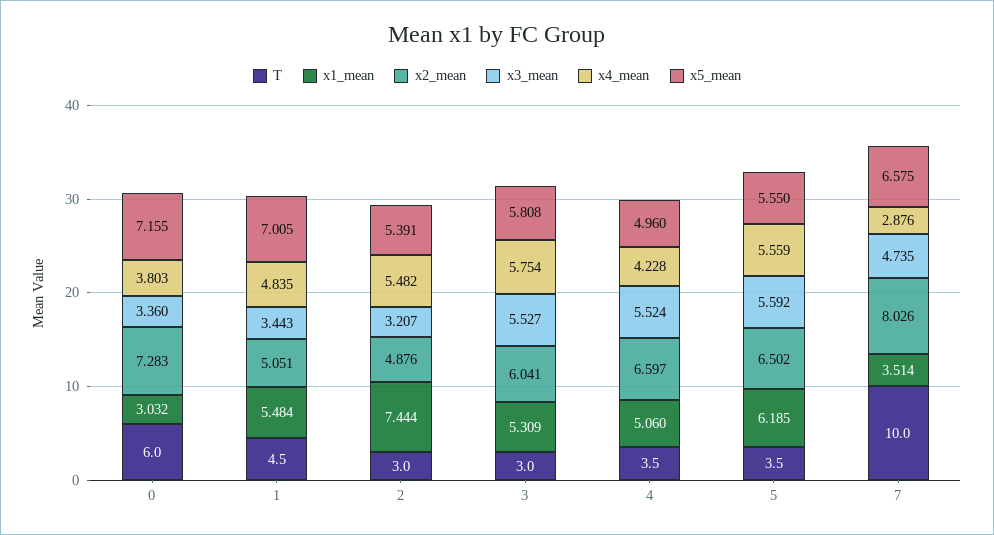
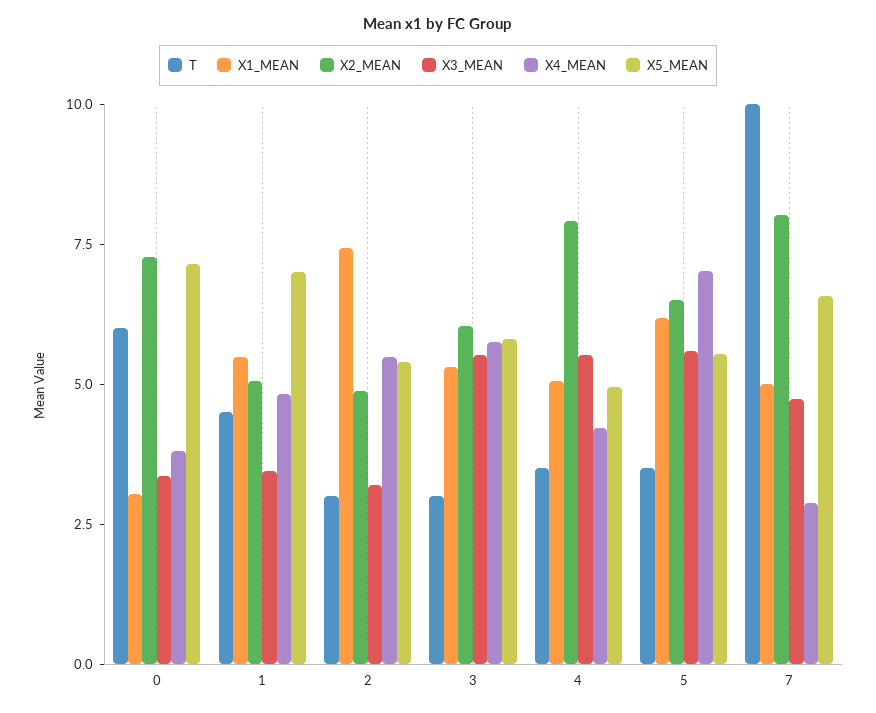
x2_mean, 4: 6.597 -> 8
x4_mean, 5: 5.559 -> 7
x1_mean, 7: 3.514 -> 5

